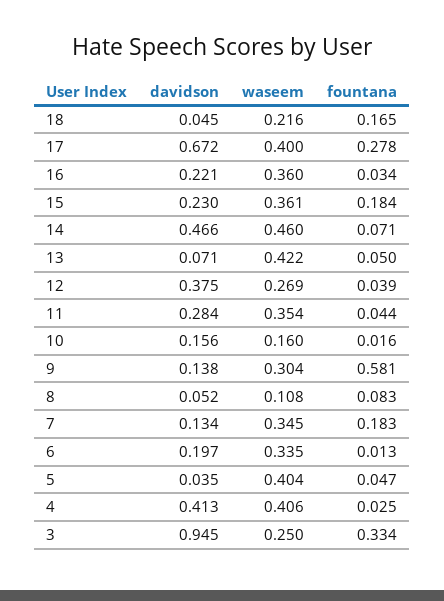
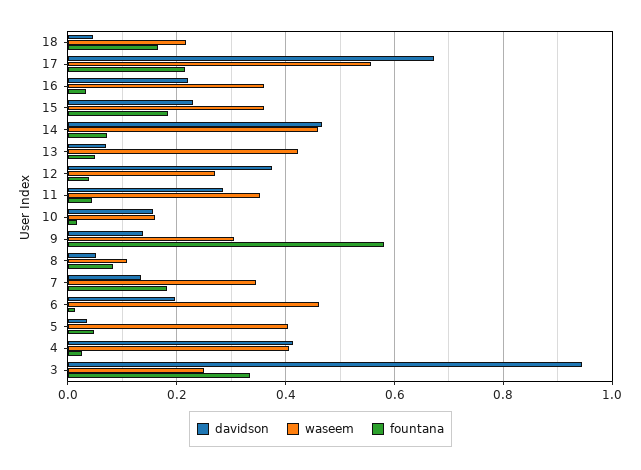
waseem, 17: 0.4 -> 0.56
fountana, 17: 0.278 -> 0.22
waseem, 6: 0.335 -> 0.46

